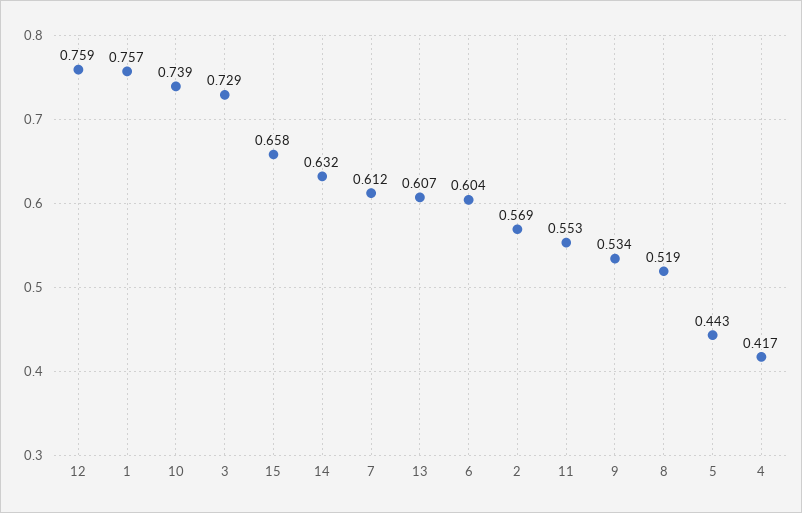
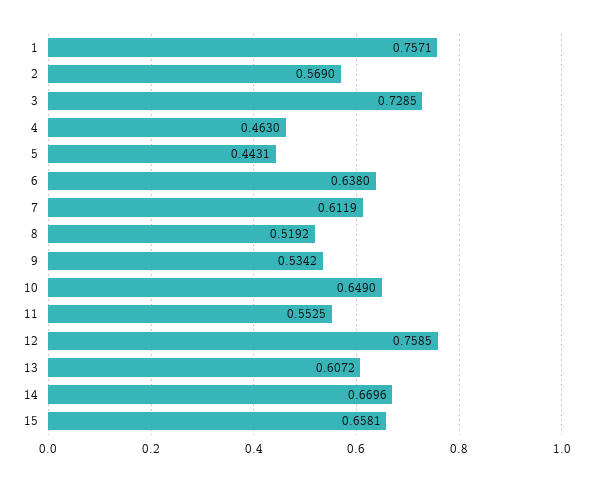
10: 0.739 -> 0.649
14: 0.632 -> 0.6696
6: 0.604 -> 0.638
4: 0.417 -> 0.463

